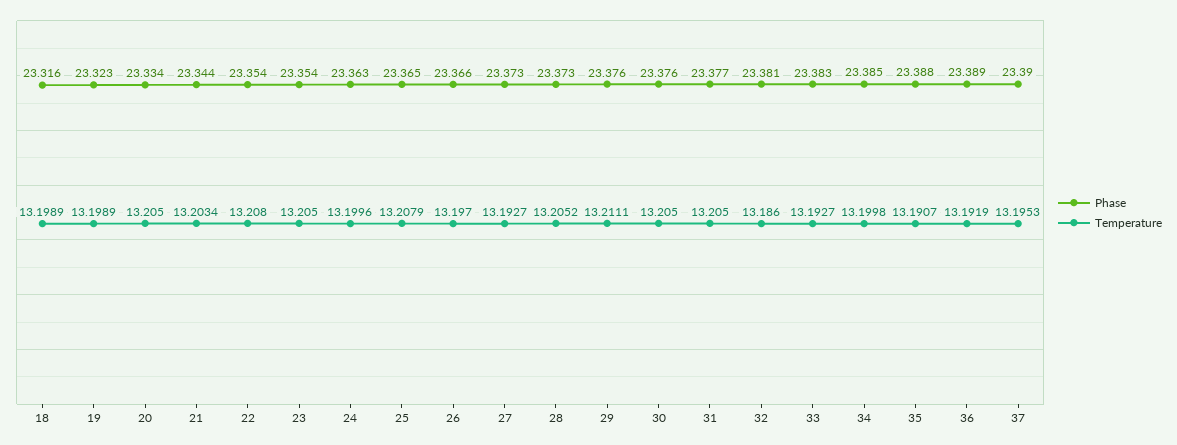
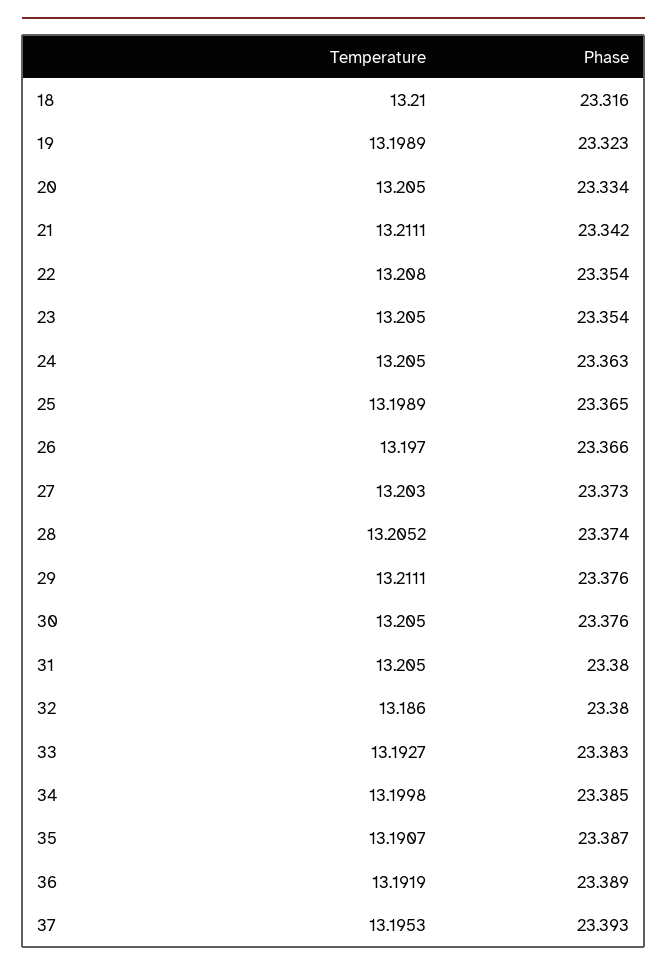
Temperature, 18: 13.1989 -> 13.21
Phase, 21: 23.344 -> 23.342
Temperature, 21: 13.2034 -> 13.2111
Temperature, 24: 13.1996 -> 13.205
Temperature, 25: 13.2079 -> 13.1989
Temperature, 27: 13.1927 -> 13.203
Phase, 28: 23.373 -> 23.374
Phase, 31: 23.377 -> 23.38
Phase, 32: 23.381 -> 23.38
Phase, 35: 23.388 -> 23.387
Phase, 37: 23.39 -> 23.393

